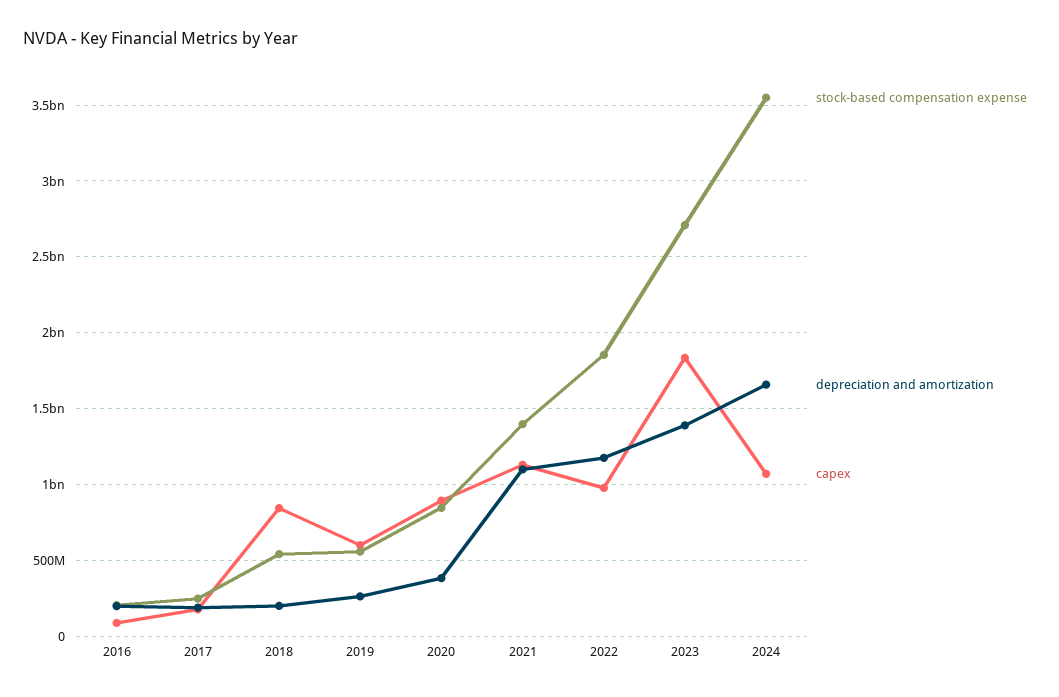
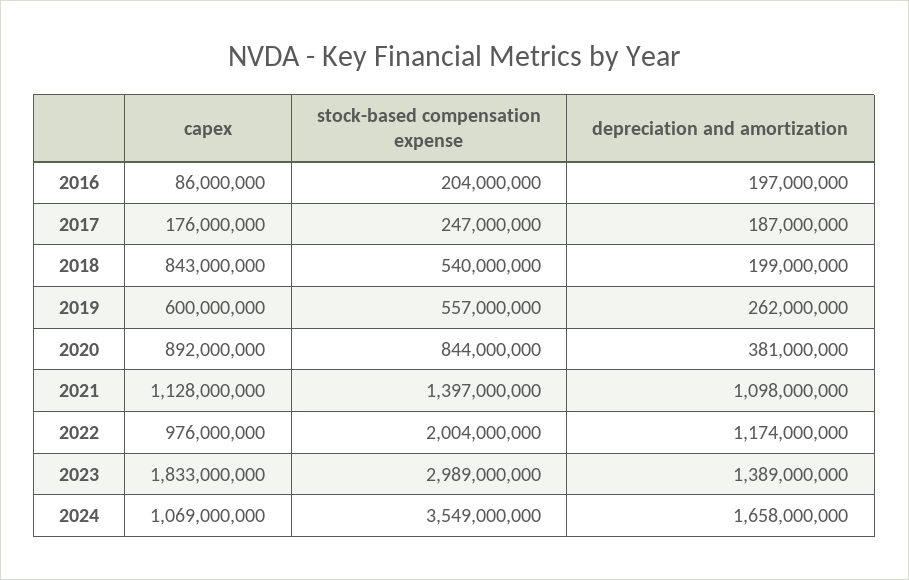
stock-based compensation expense, 2022: 1850000000 -> 2004000000
stock-based compensation expense, 2023: 2700000000 -> 2989000000

